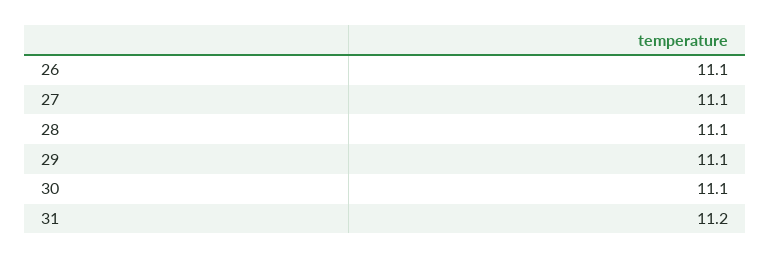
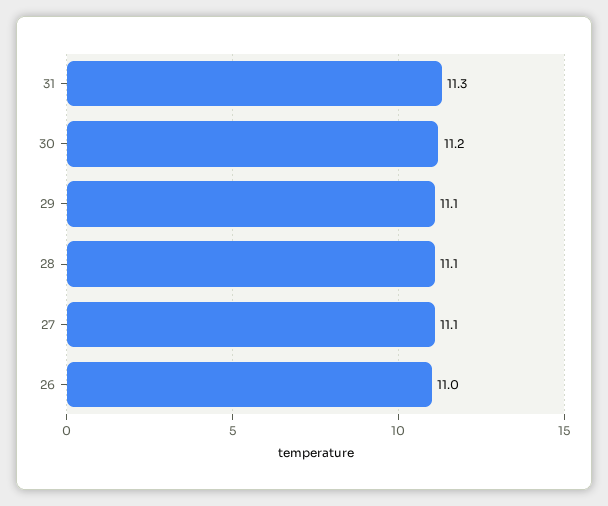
26: 11.1 -> 11
30: 11.1 -> 11.2
31: 11.2 -> 11.3

